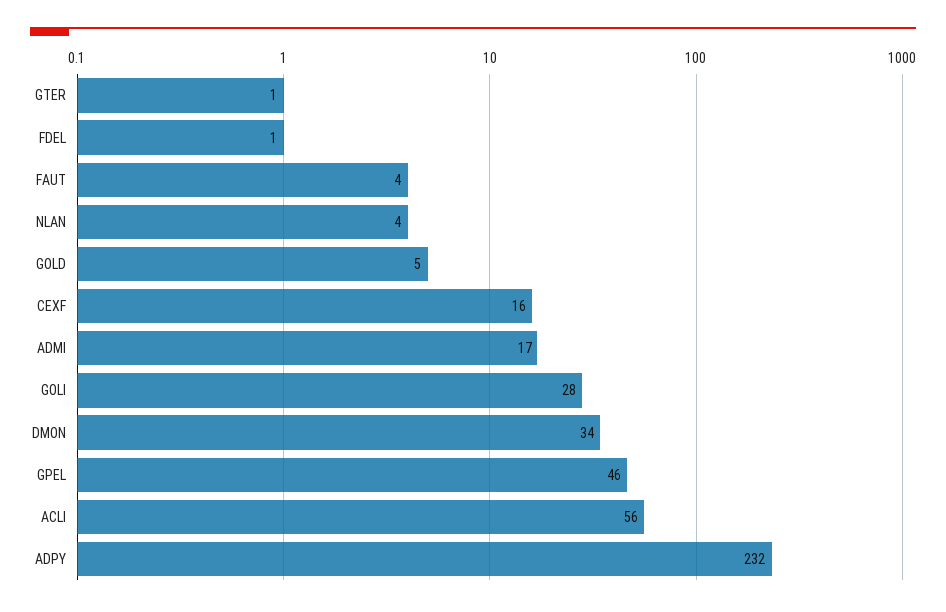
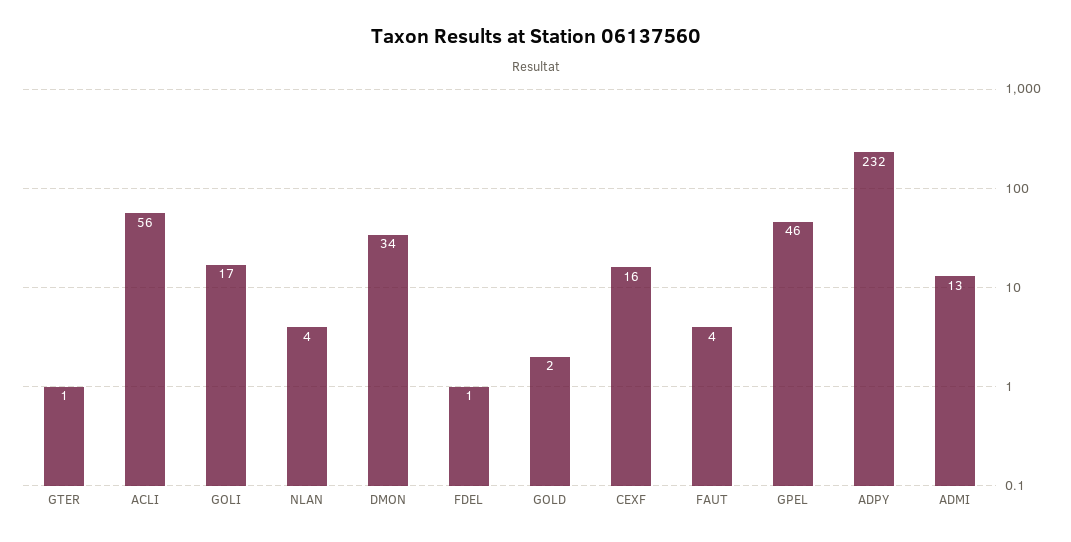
GOLD: 5 -> 2
ADMI: 17 -> 13
GOLI: 28 -> 17

